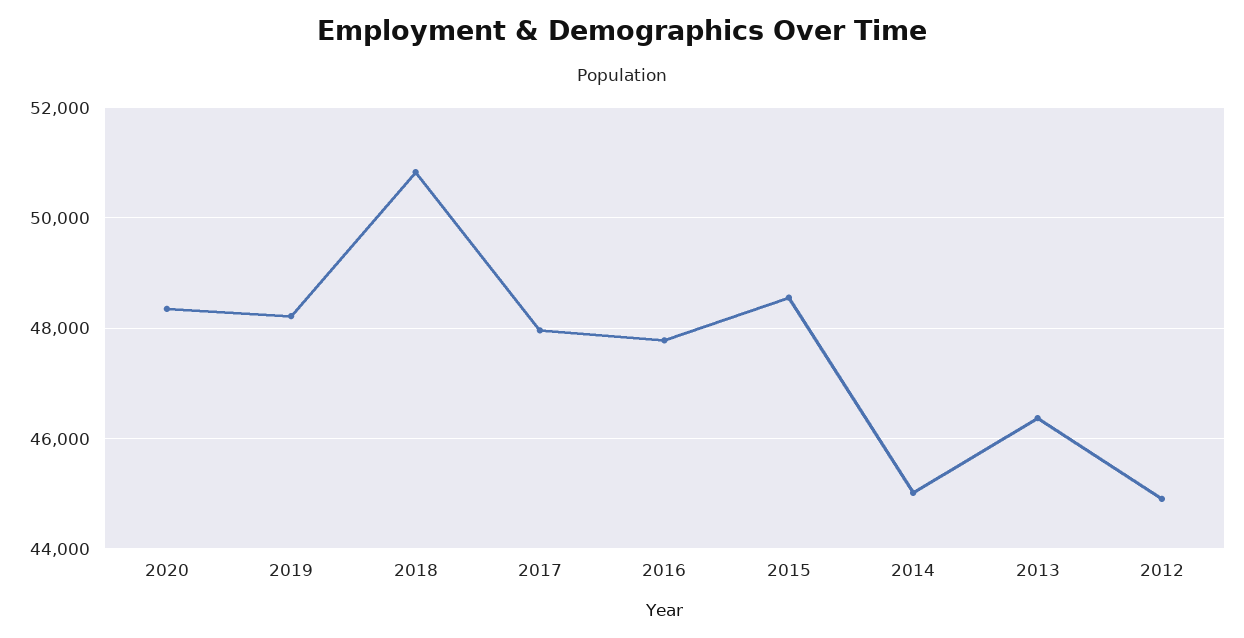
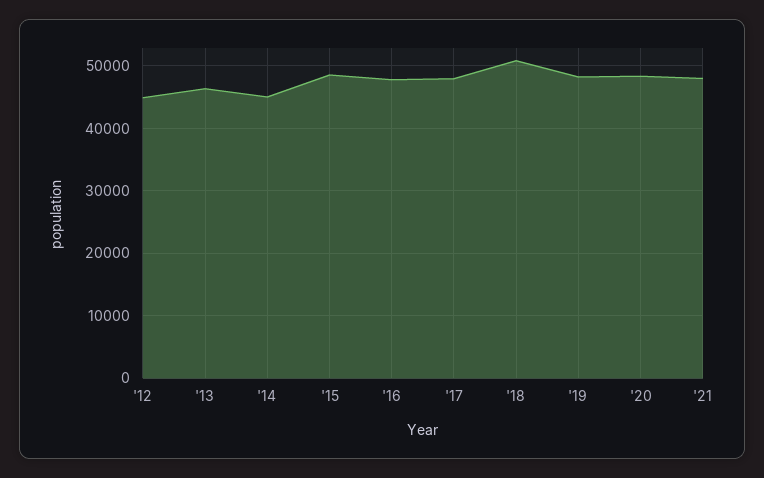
'21: none -> 48000

